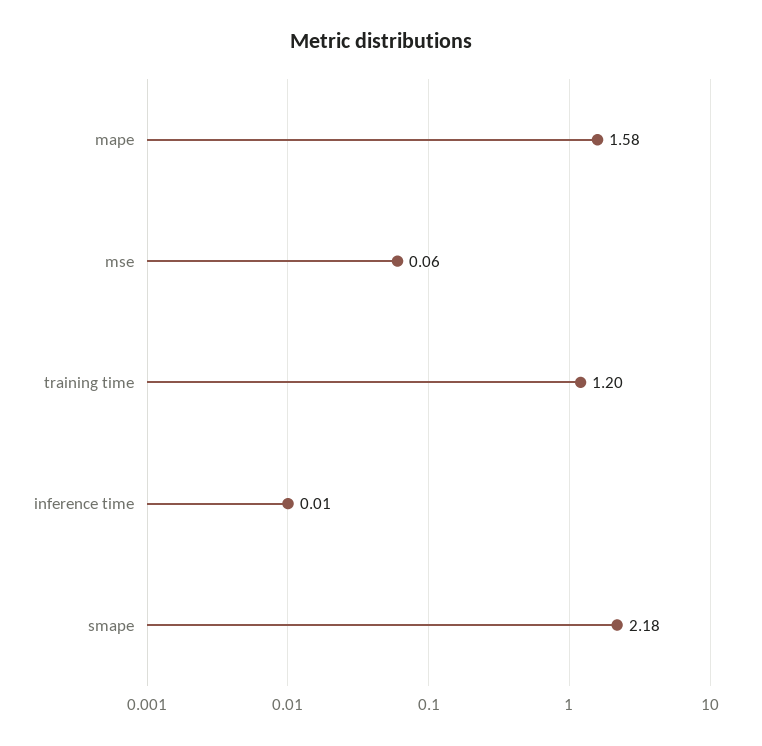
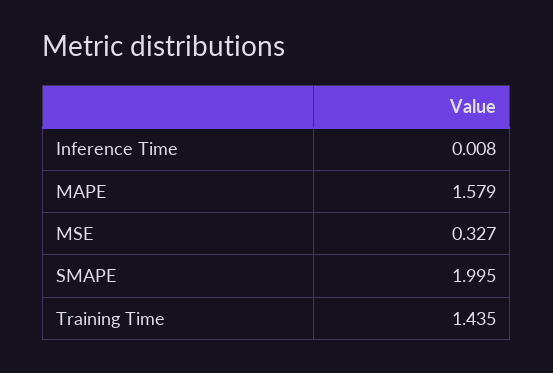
mse: 0.06 -> 0.327
training time: 1.2 -> 1.435
smape: 2.18 -> 1.995

